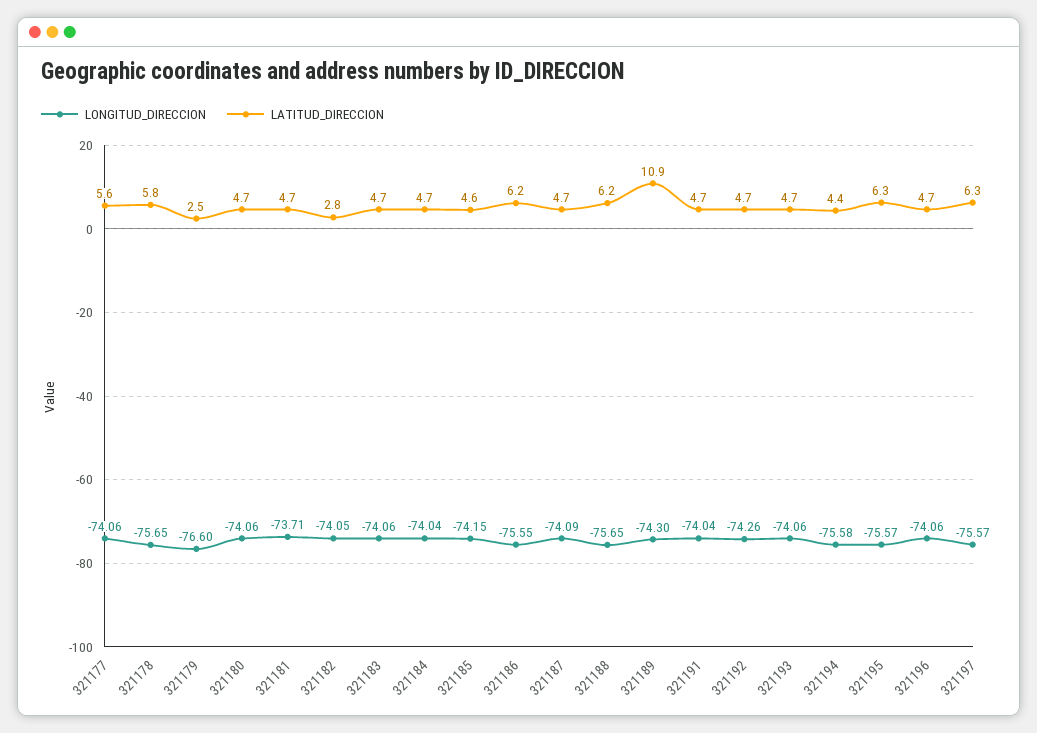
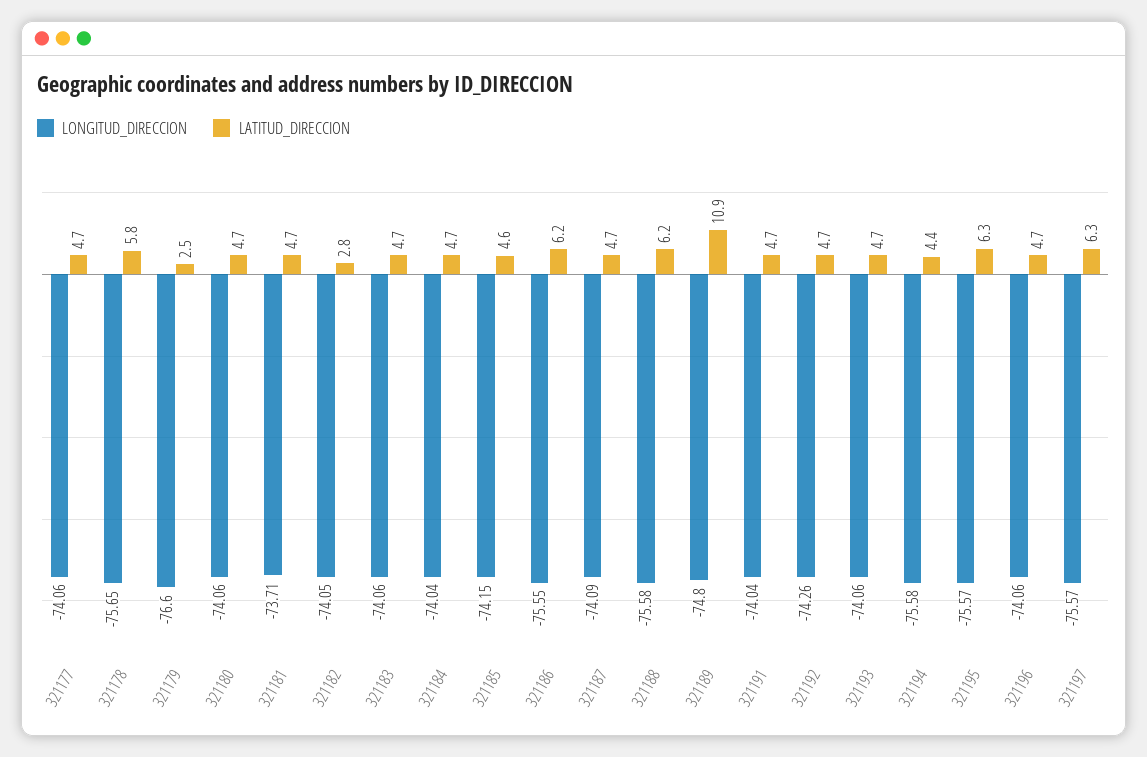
LATITUD_DIRECCION, 321177: 5.6 -> 4.7
LONGITUD_DIRECCION, 321188: -75.65 -> -75.58
LONGITUD_DIRECCION, 321189: -74.3 -> -74.8

